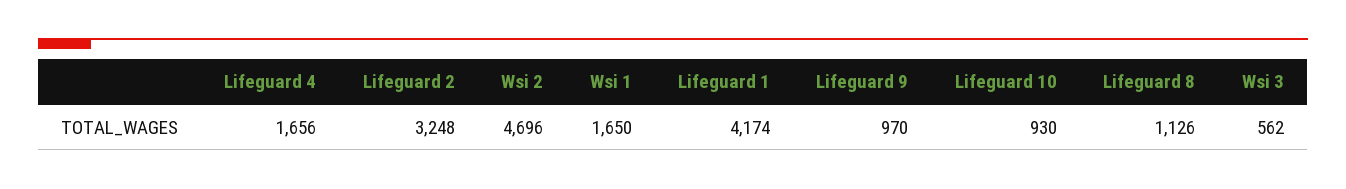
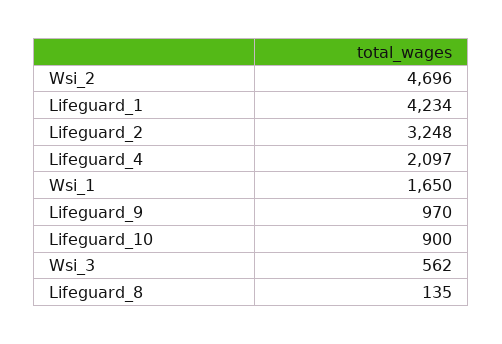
Lifeguard 4: 1656 -> 2097
Lifeguard 1: 4174 -> 4234
Lifeguard 10: 930 -> 900
Lifeguard 8: 1126 -> 135

